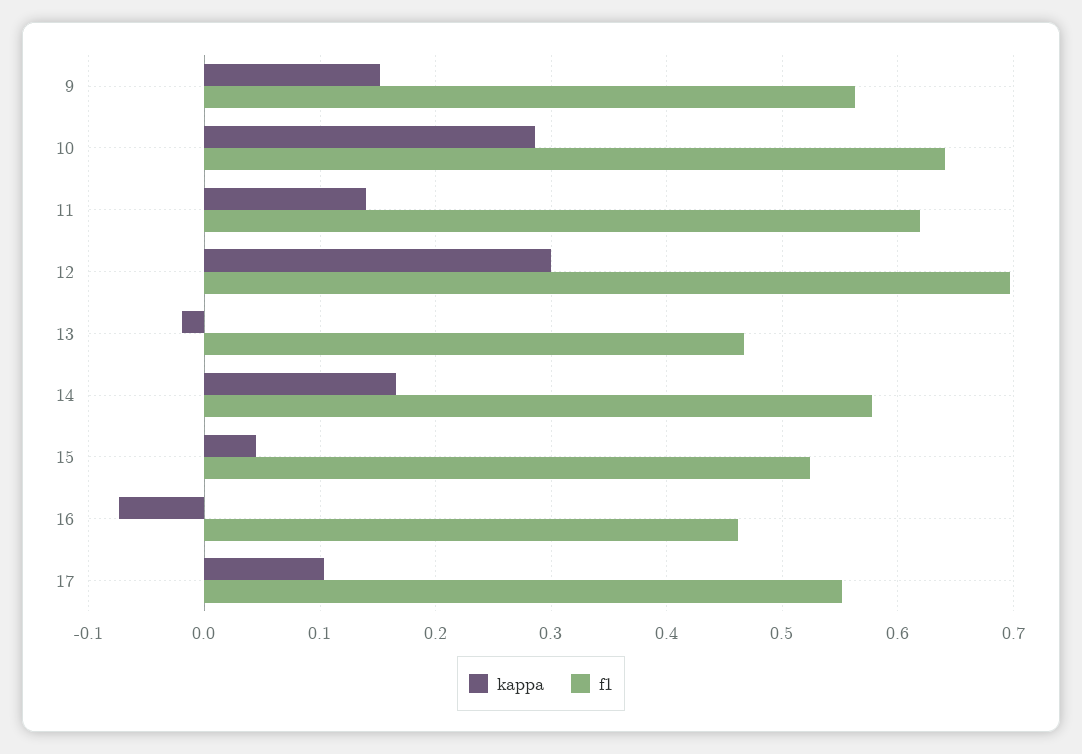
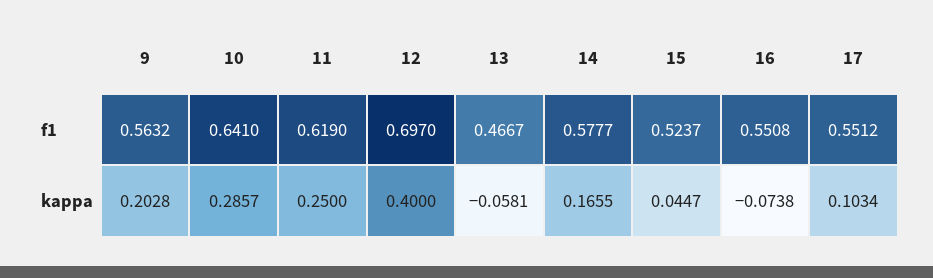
kappa, 9: 0.15 -> 0.2028
kappa, 11: 0.14 -> 0.25
kappa, 12: 0.3 -> 0.4
kappa, 13: -0.02 -> -0.0581
f1, 16: 0.46 -> 0.5508

